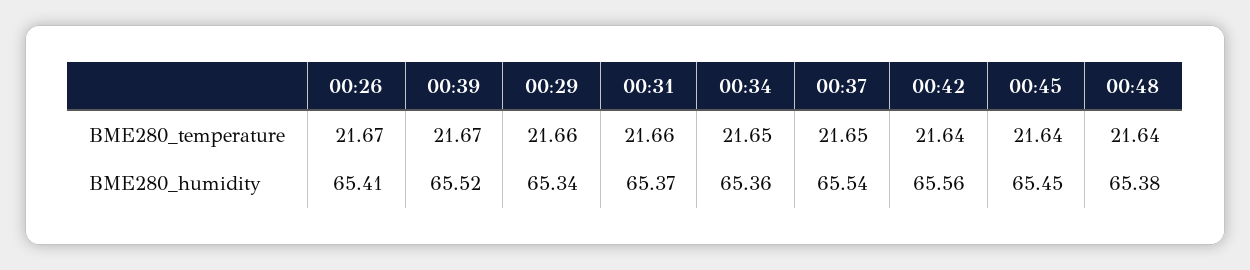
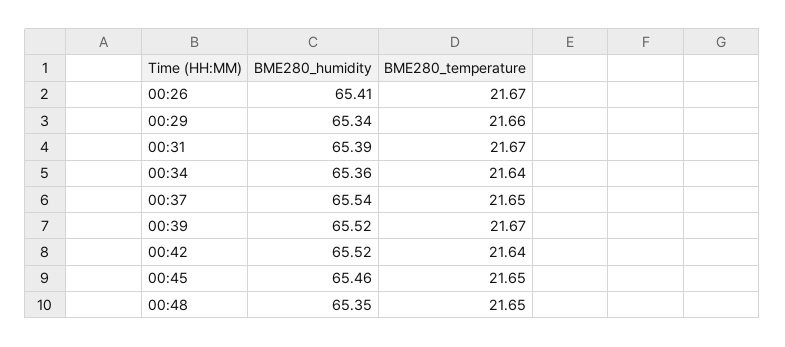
00:31, BME280_temperature: 21.66 -> 21.67
00:34, BME280_temperature: 21.65 -> 21.64
00:45, BME280_temperature: 21.64 -> 21.65
00:48, BME280_temperature: 21.64 -> 21.65
00:31, BME280_humidity: 65.37 -> 65.39
00:42, BME280_humidity: 65.56 -> 65.52
00:45, BME280_humidity: 65.45 -> 65.46
00:48, BME280_humidity: 65.38 -> 65.35

